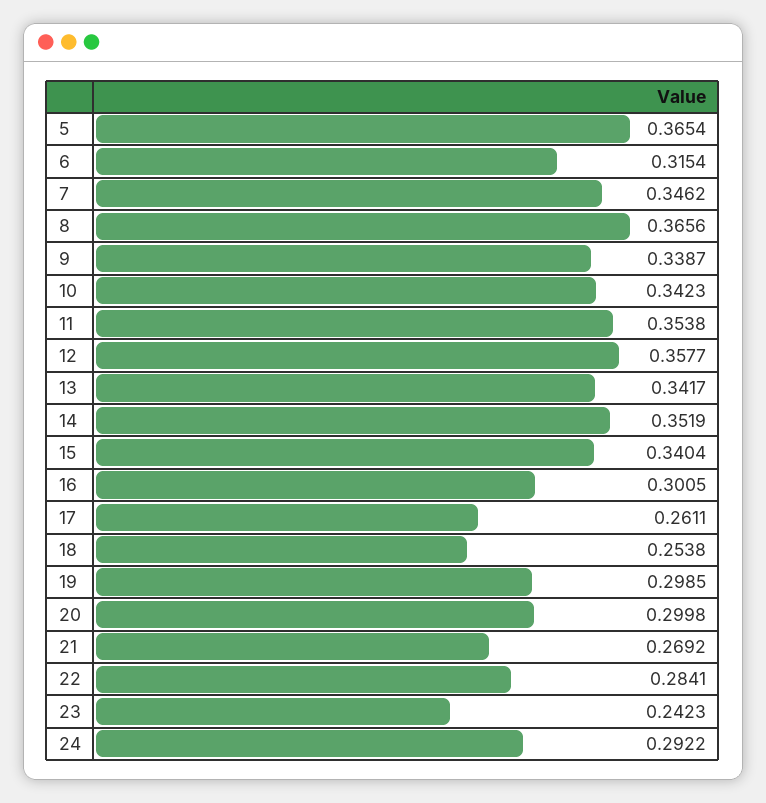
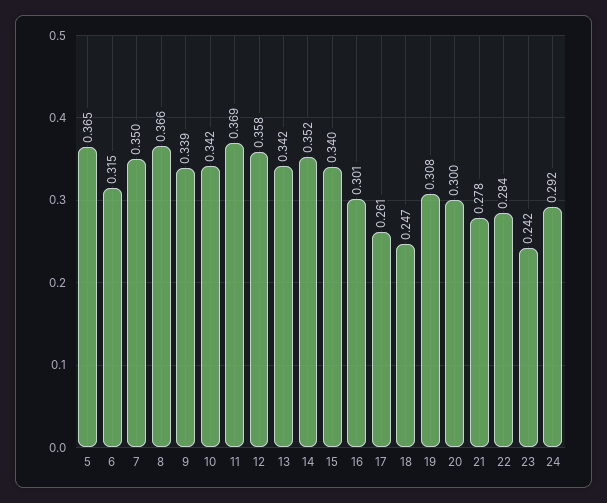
7: 0.3462 -> 0.35
11: 0.3538 -> 0.369
18: 0.2538 -> 0.247
19: 0.2985 -> 0.308
21: 0.2692 -> 0.278

